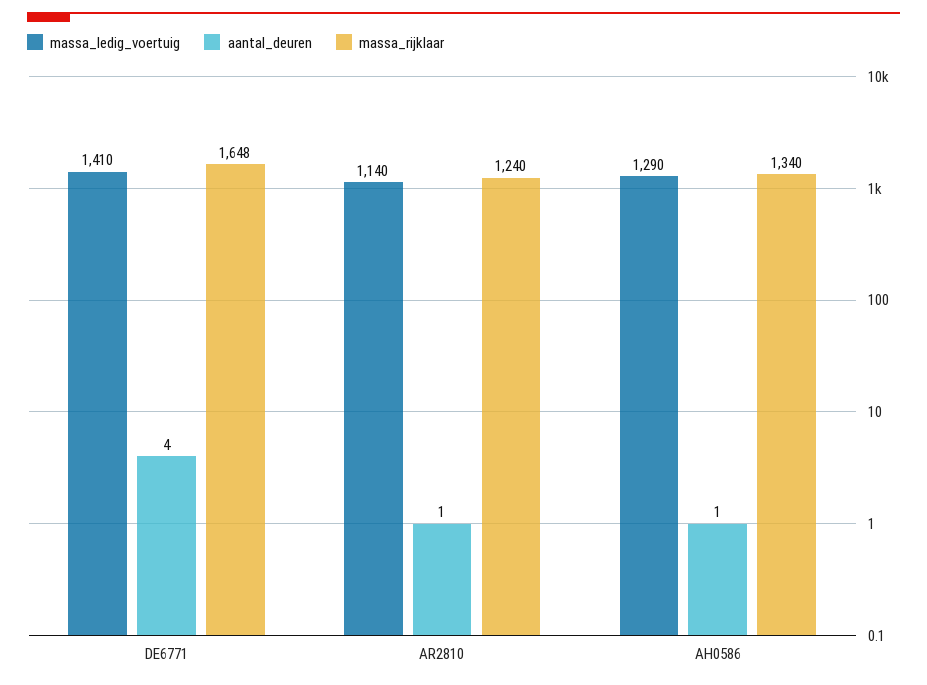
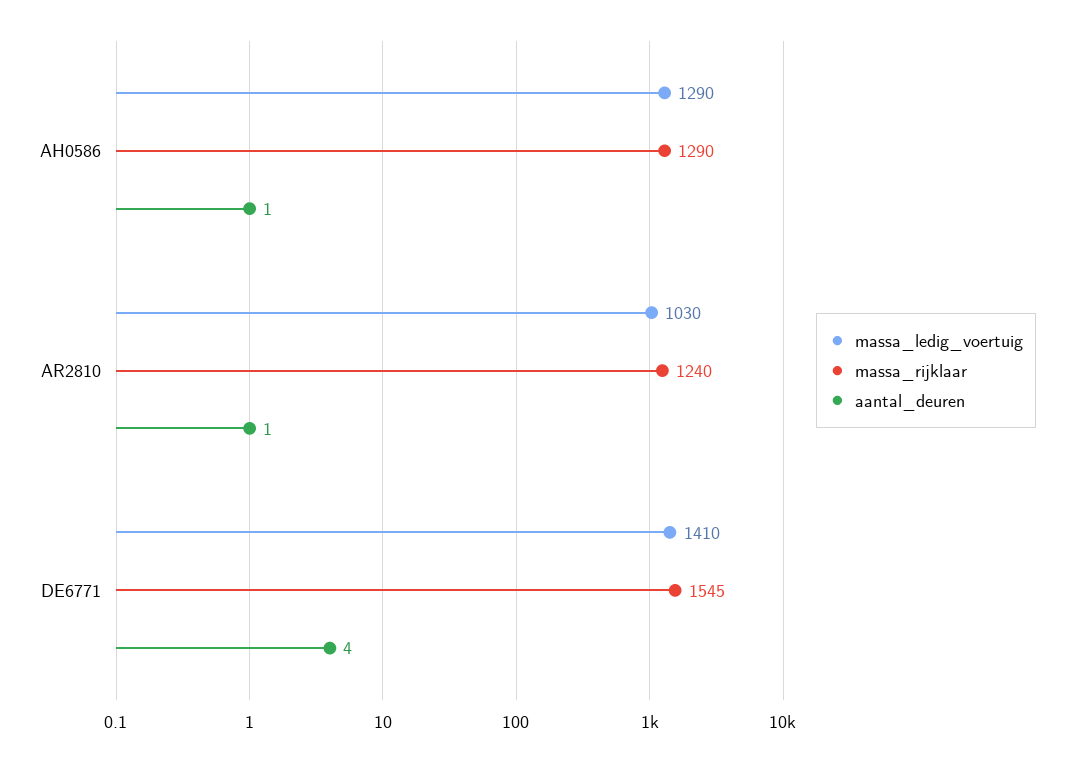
massa_rijklaar, DE6771: 1648 -> 1545
massa_ledig_voertuig, AR2810: 1140 -> 1030
massa_rijklaar, AH0586: 1340 -> 1290

